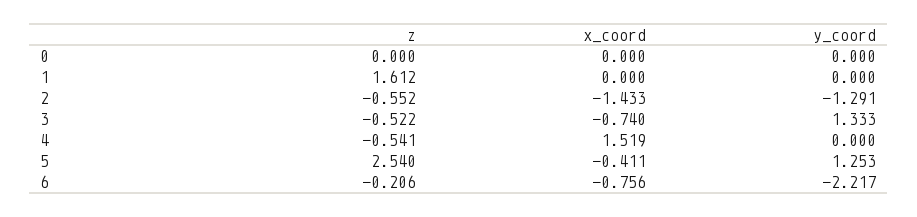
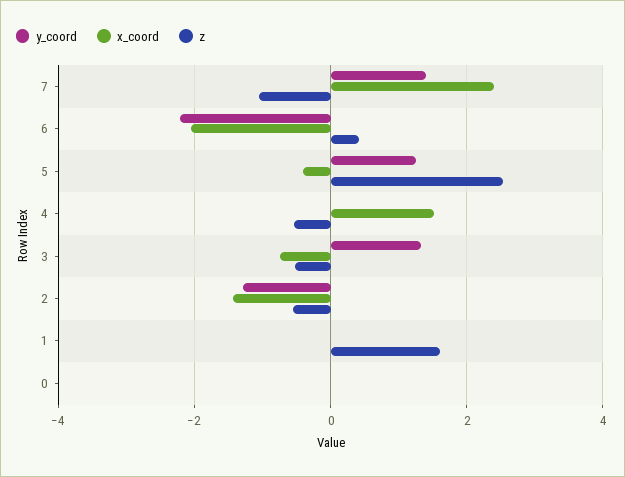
z, 6: -0.206 -> 0.4
x_coord, 6: -0.756 -> -2
y_coord, 7: none -> 1.4
x_coord, 7: none -> 2.4
z, 7: none -> -1

